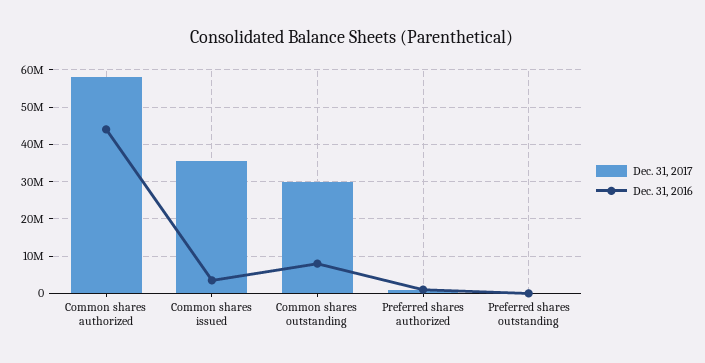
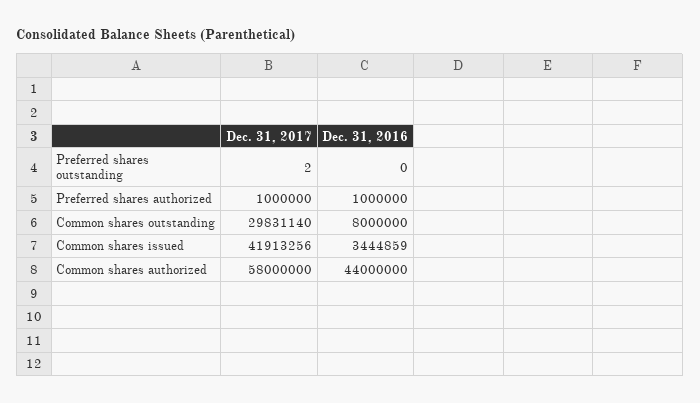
Dec. 31, 2017, Common shares issued: 36000000 -> 41913256

